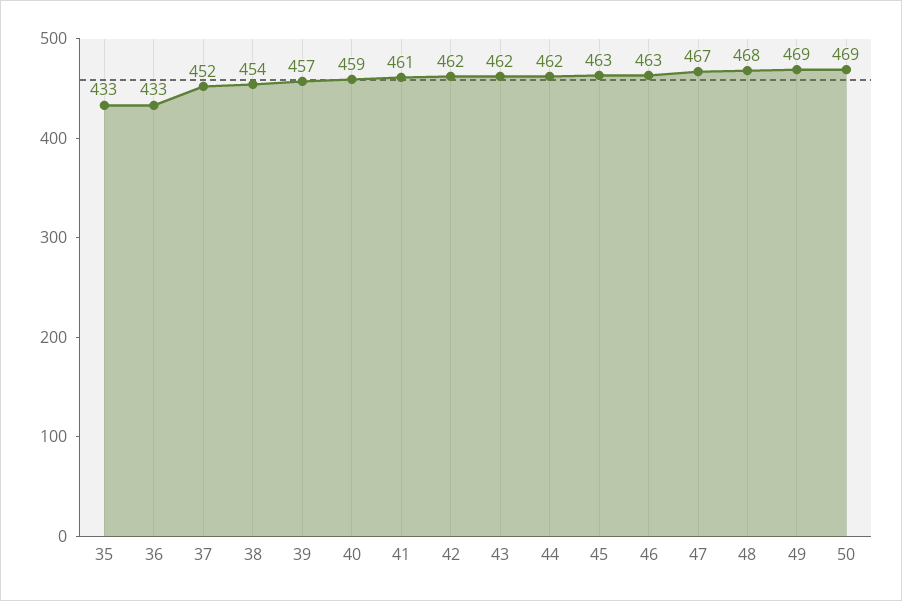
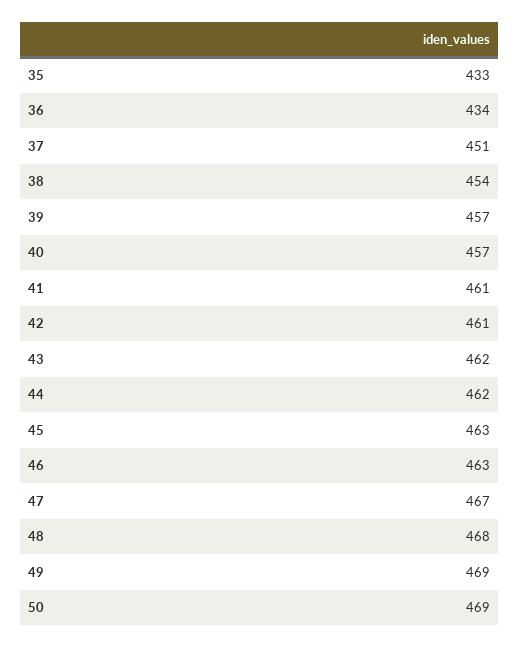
36: 433 -> 434
37: 452 -> 451
40: 459 -> 457
42: 462 -> 461

